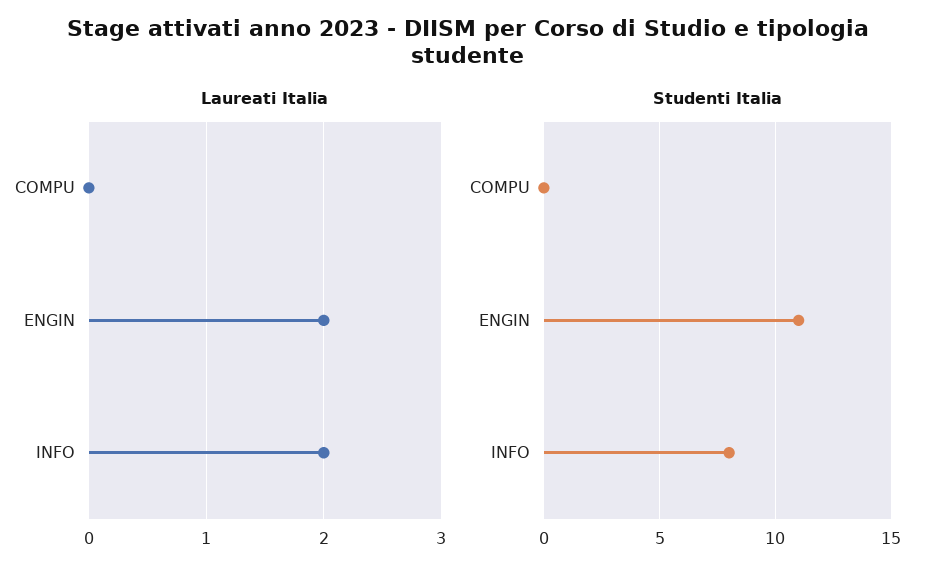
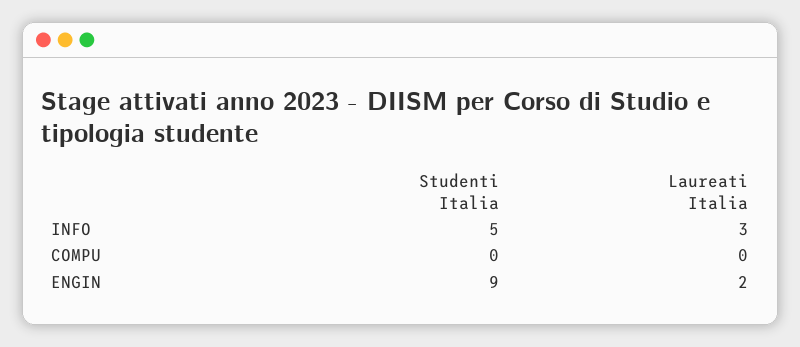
Laureati Italia, INFO: 2 -> 3
Studenti Italia, ENGIN: 11 -> 9
Studenti Italia, INFO: 8 -> 5

